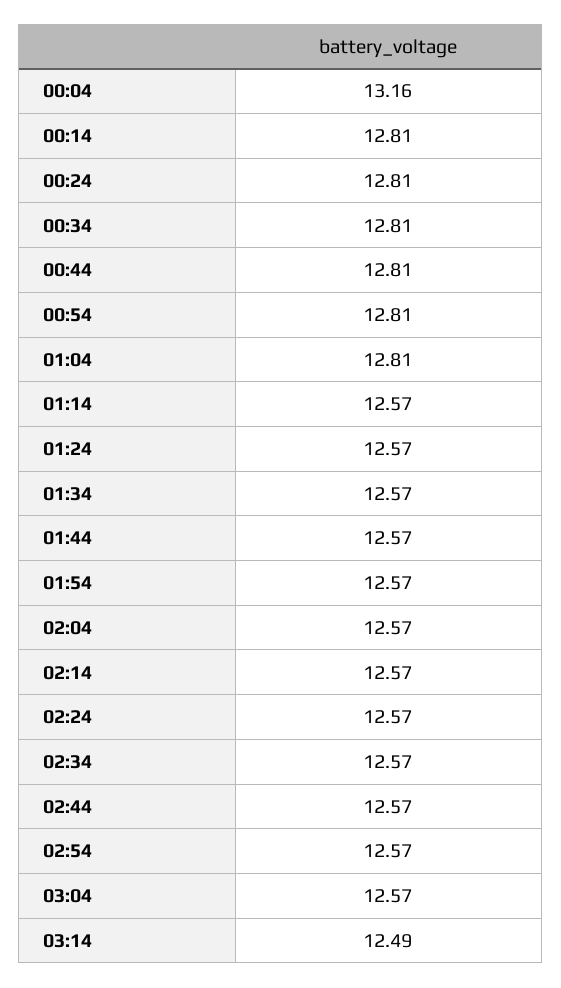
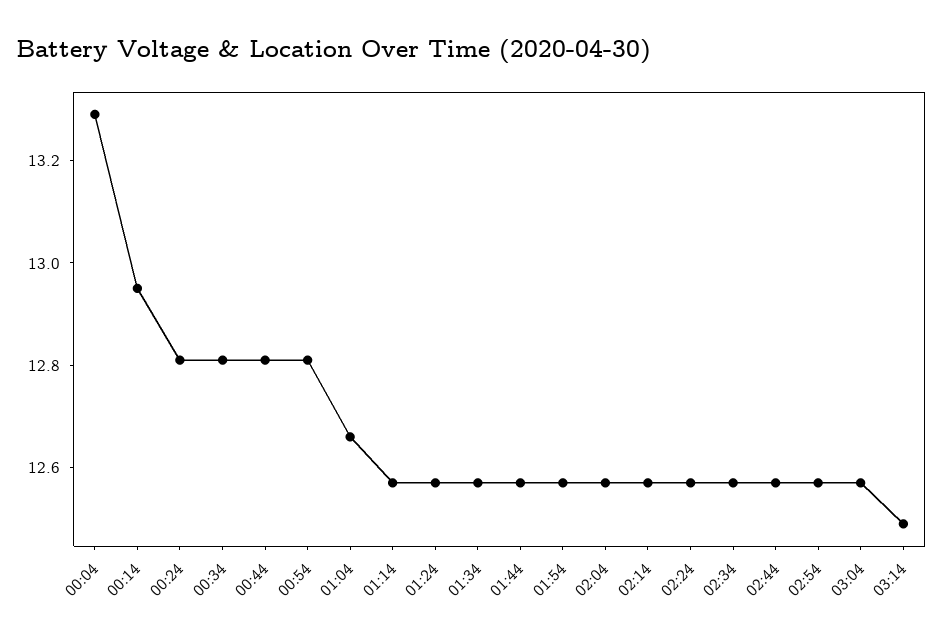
00:04: 13.16 -> 13.3
00:14: 12.81 -> 12.95
01:04: 12.81 -> 12.65

